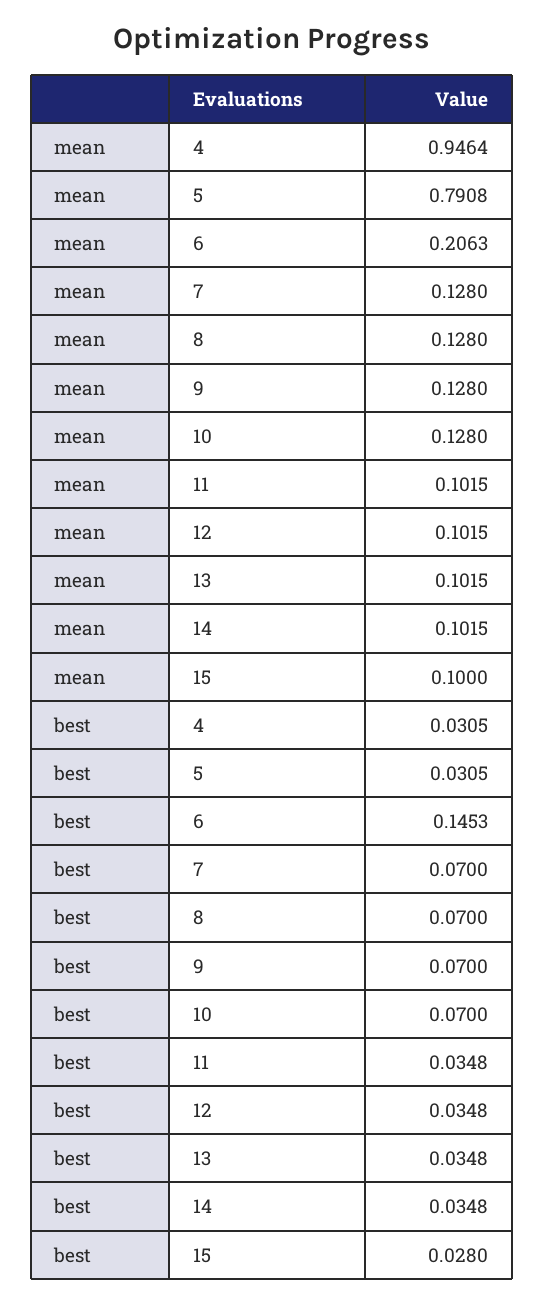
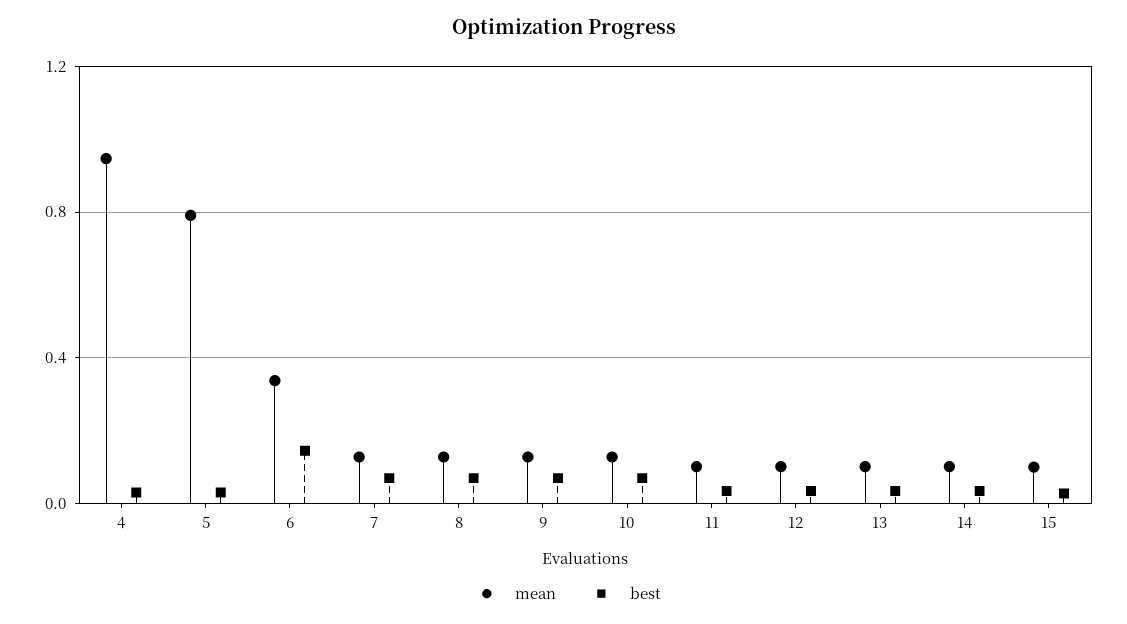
mean, 6: 0.2063 -> 0.35

